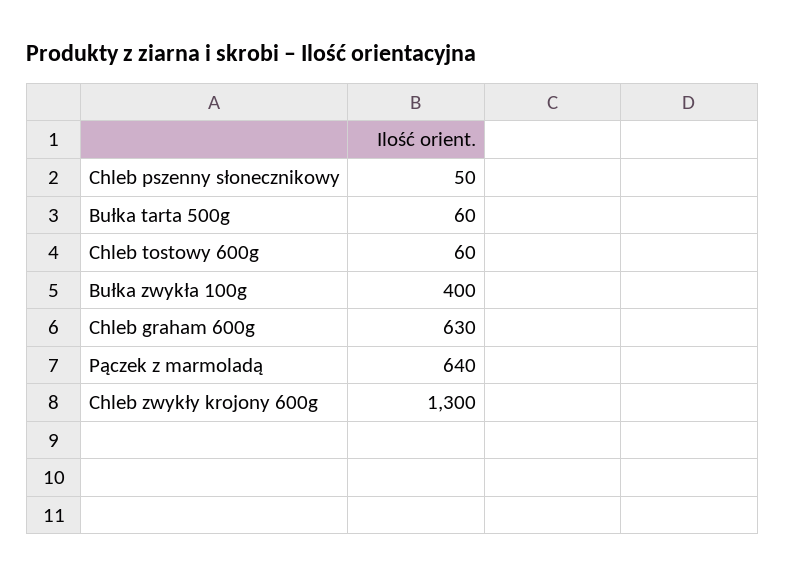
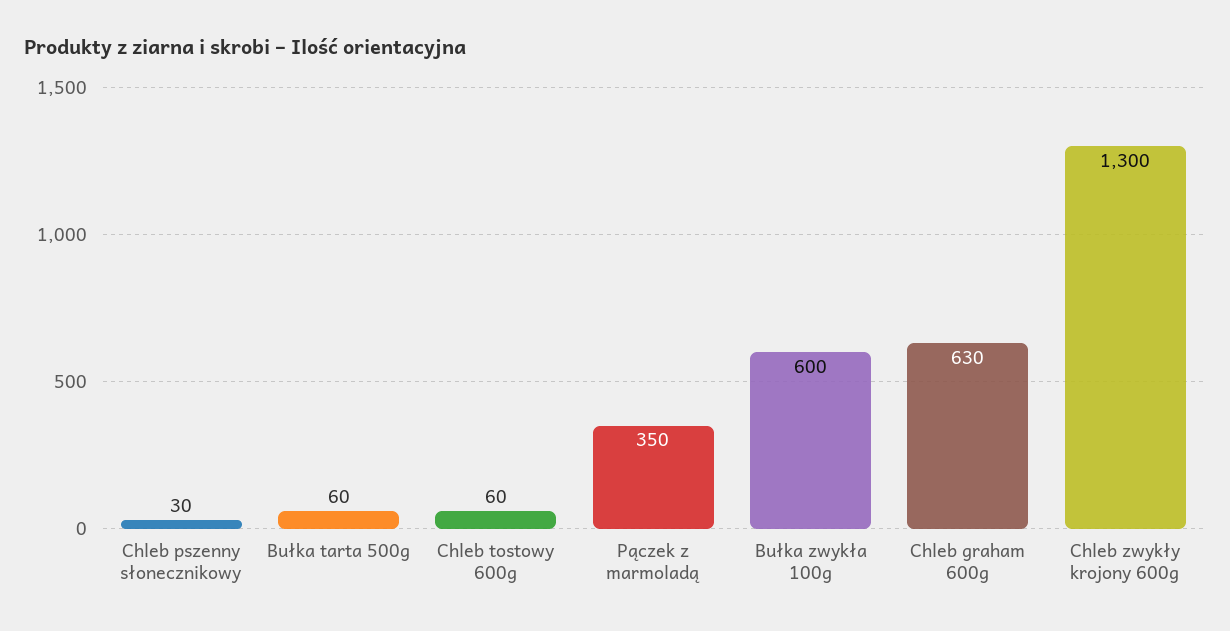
Chleb pszenny słonecznikowy: 50 -> 30
Bułka zwykła 100g: 400 -> 600
Pączek z marmoladą: 640 -> 350

